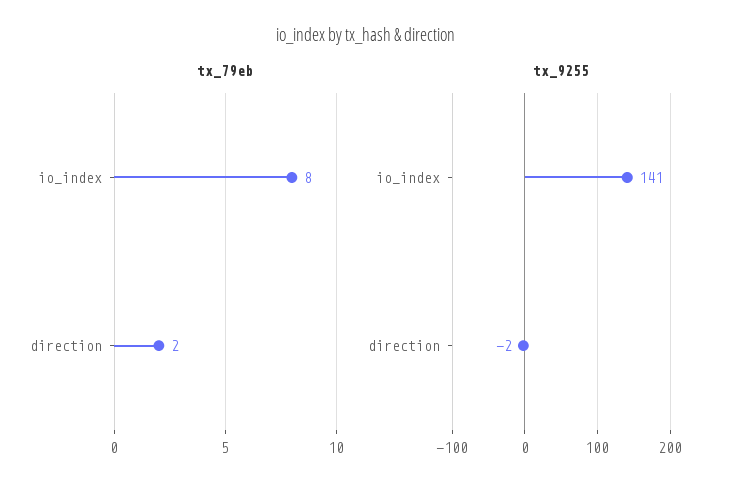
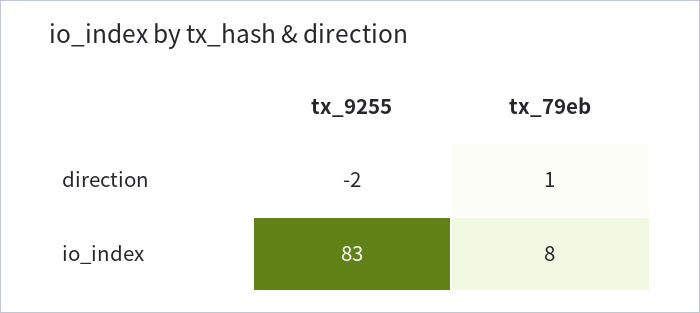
tx_79eb, direction: 2 -> 1
tx_9255, io_index: 141 -> 83

